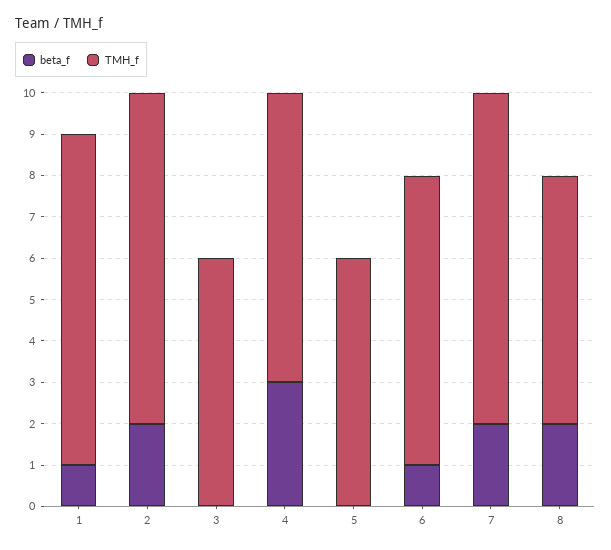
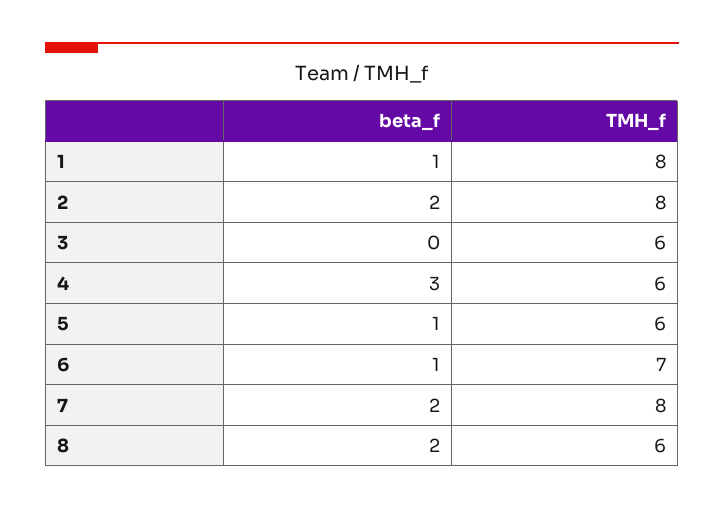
TMH_f, 4: 7 -> 6
beta_f, 5: 0 -> 1

